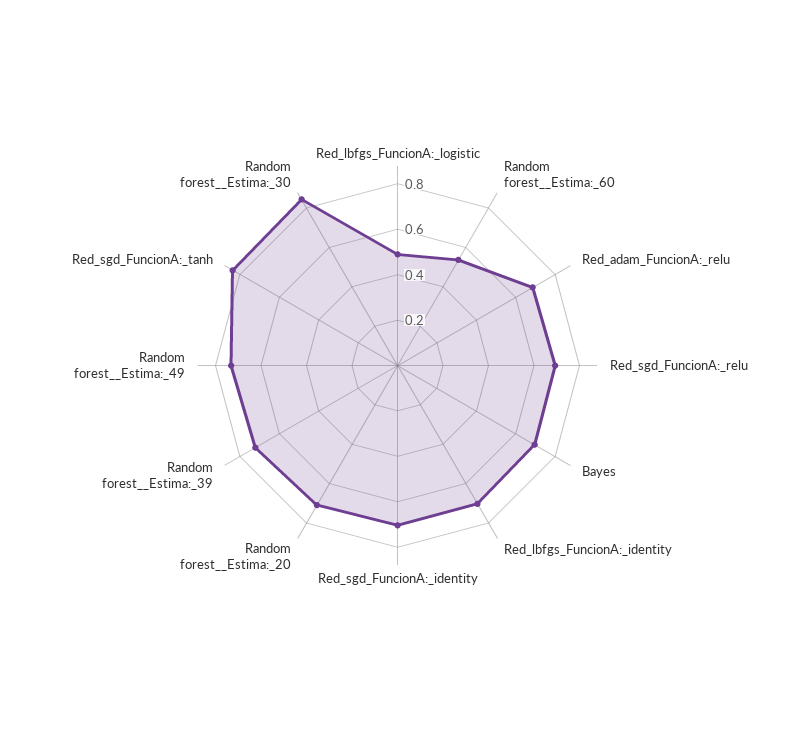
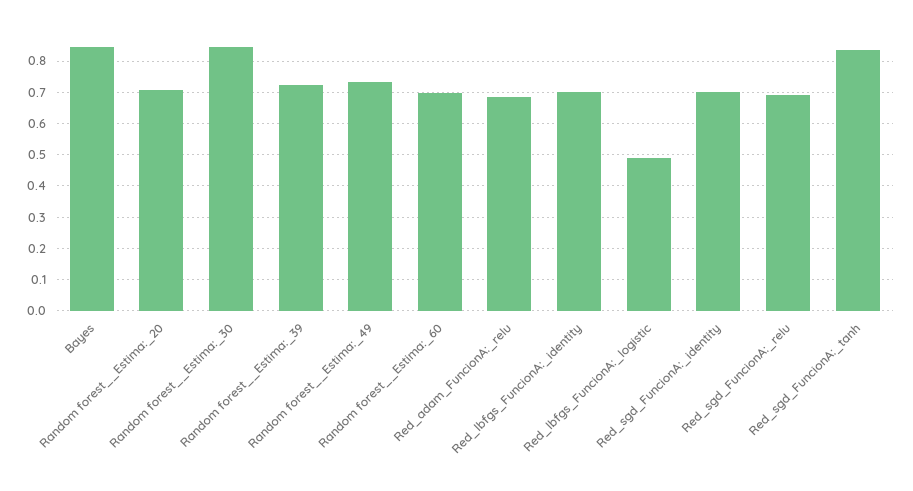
Random forest__Estima:_60: 0.55 -> 0.7
Bayes: 0.7 -> 0.84

